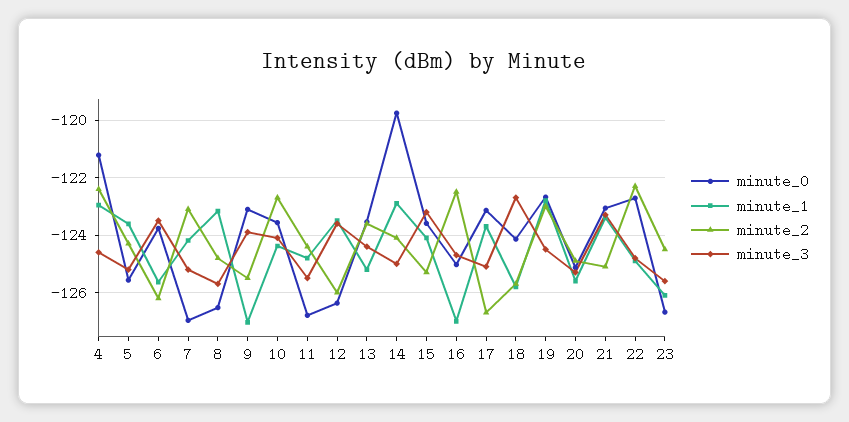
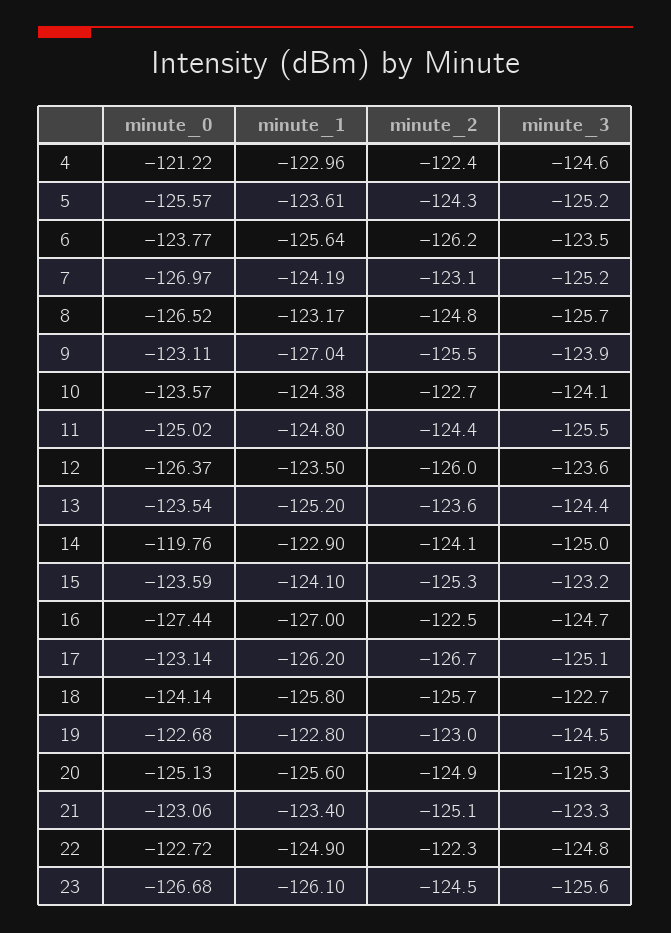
minute_0, 11: -126.75 -> -125.02
minute_0, 16: -125 -> -127.44
minute_1, 17: -123.75 -> -126.2

